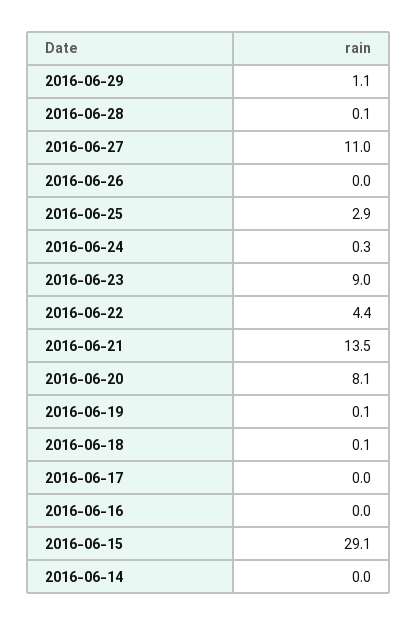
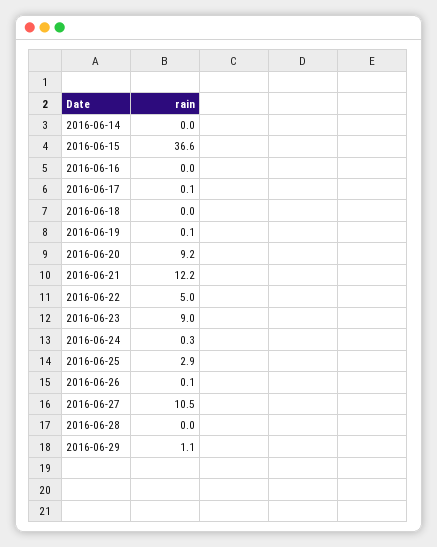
2016-06-28: 0.1 -> 0
2016-06-27: 11 -> 10.5
2016-06-26: 0 -> 0.1
2016-06-22: 4.4 -> 5
2016-06-21: 13.5 -> 12.2
2016-06-20: 8.1 -> 9.2
2016-06-18: 0.1 -> 0
2016-06-17: 0 -> 0.1
2016-06-15: 29.1 -> 36.6

